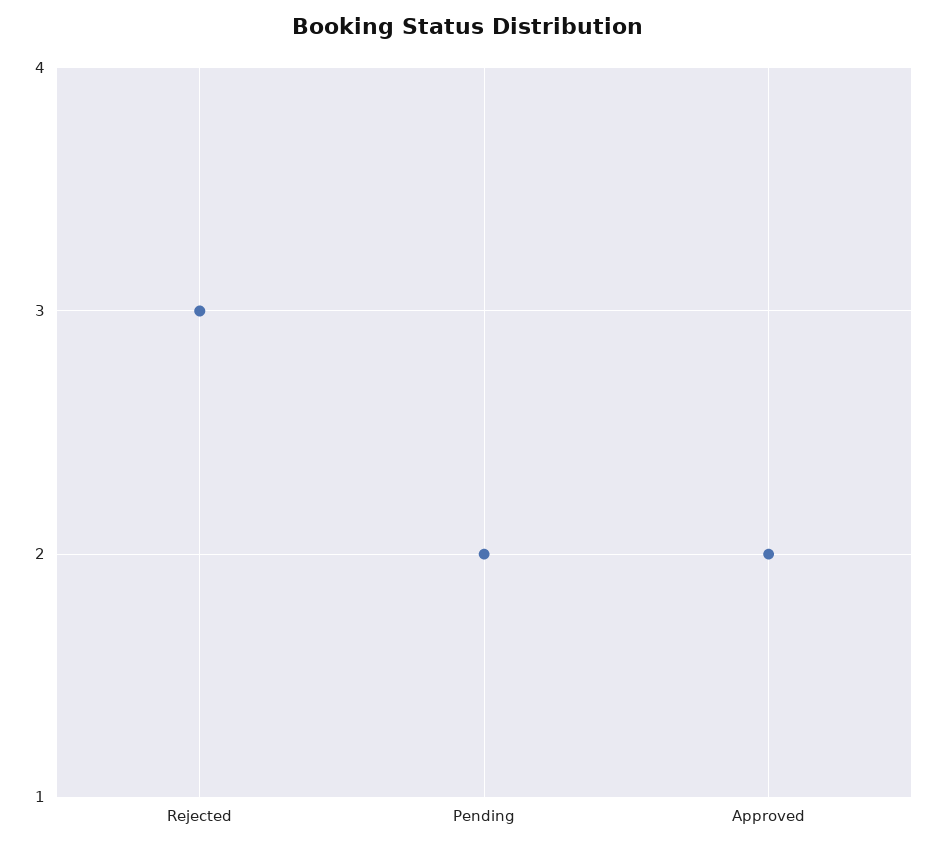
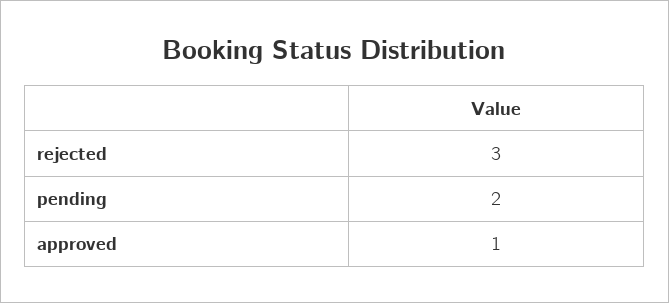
Approved: 2 -> 1

